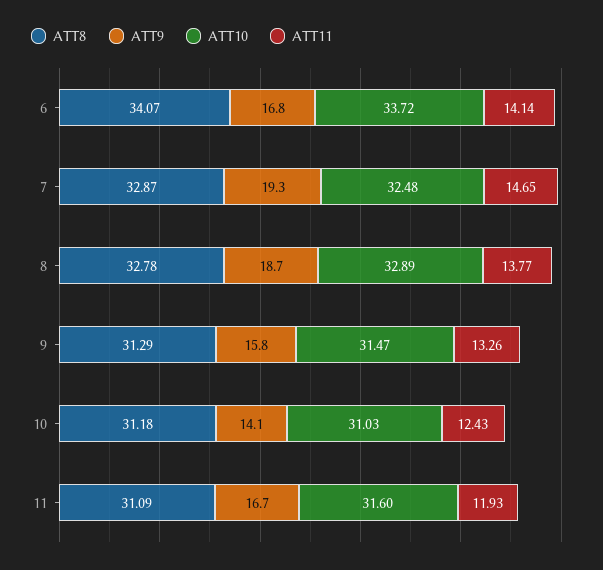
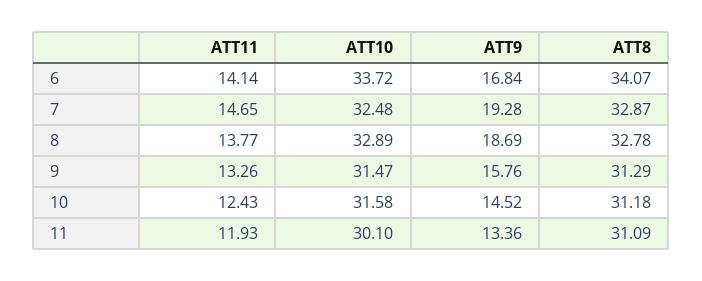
ATT9, 10: 14.1 -> 14.52
ATT10, 10: 31.03 -> 31.58
ATT9, 11: 16.7 -> 13.36
ATT10, 11: 31.6 -> 30.1

